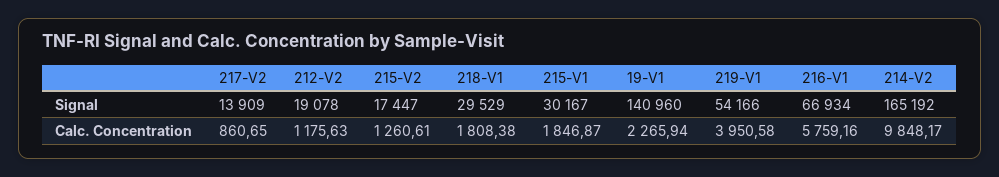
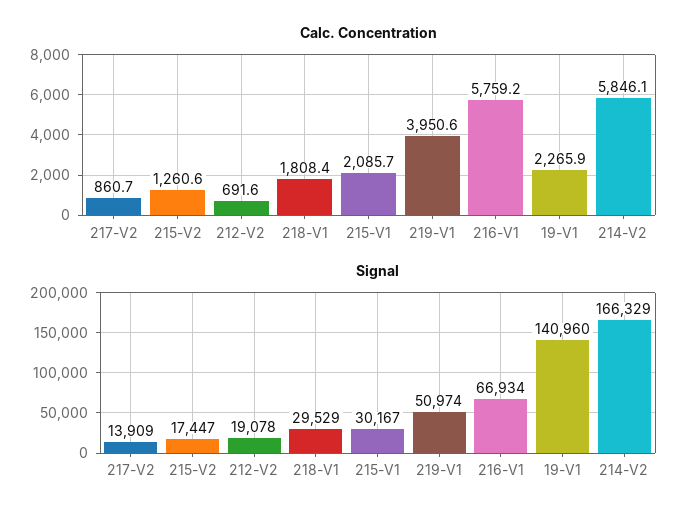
Signal, 219-V1: 54166 -> 50974
Signal, 214-V2: 165192 -> 166329
Calc. Concentration, 212-V2: 1175.63 -> 691.6
Calc. Concentration, 215-V1: 1846.87 -> 2085.7
Calc. Concentration, 214-V2: 9848.17 -> 5846.1

